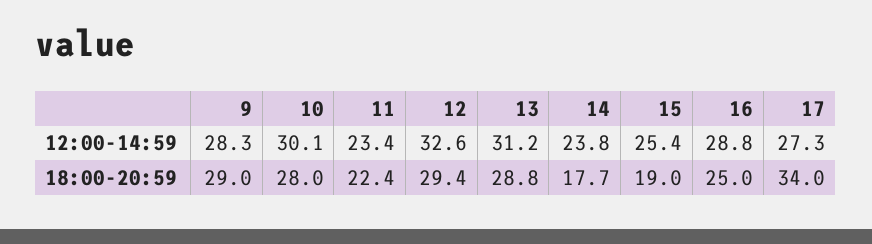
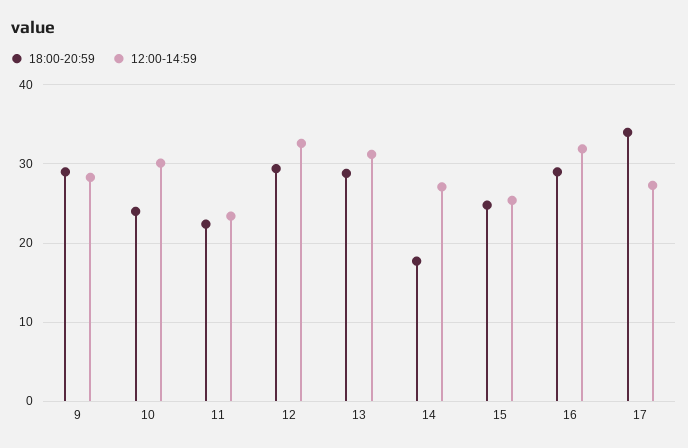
12:00-14:59, 14: 23.8 -> 27
12:00-14:59, 16: 28.8 -> 32
18:00-20:59, 10: 28 -> 24
18:00-20:59, 15: 19 -> 25
18:00-20:59, 16: 25 -> 29

